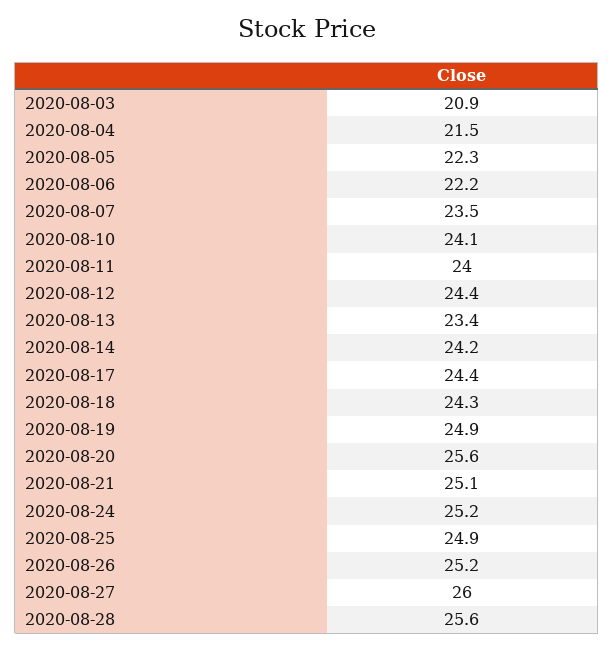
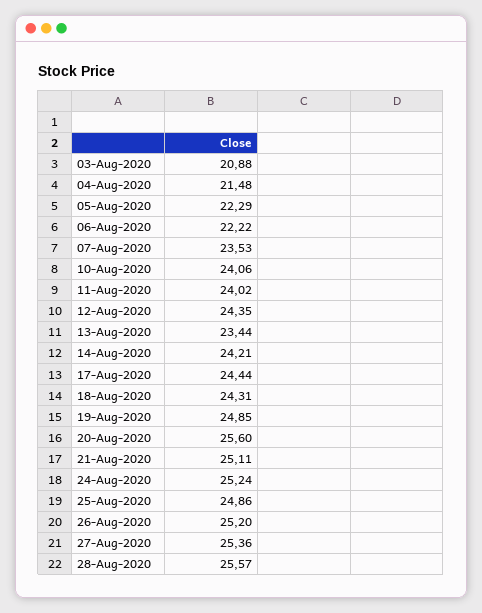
2020-08-27: 26 -> 25.36

